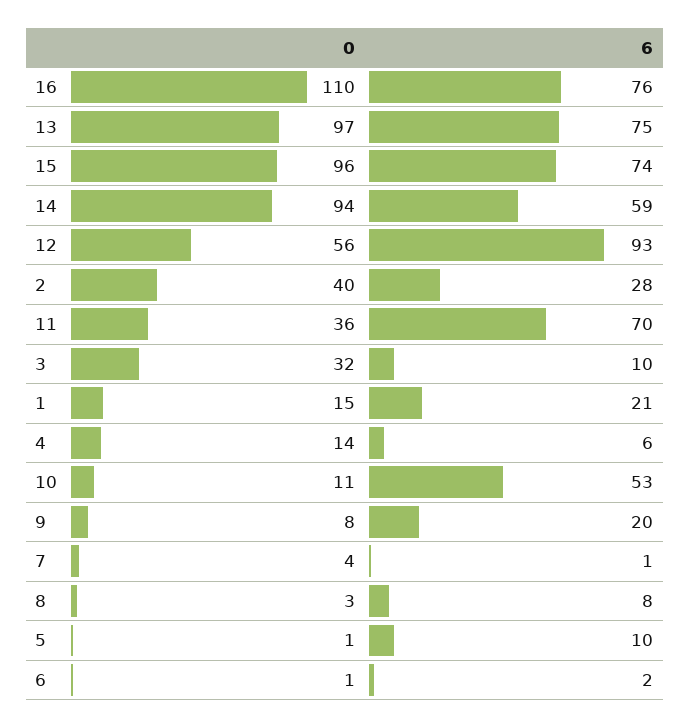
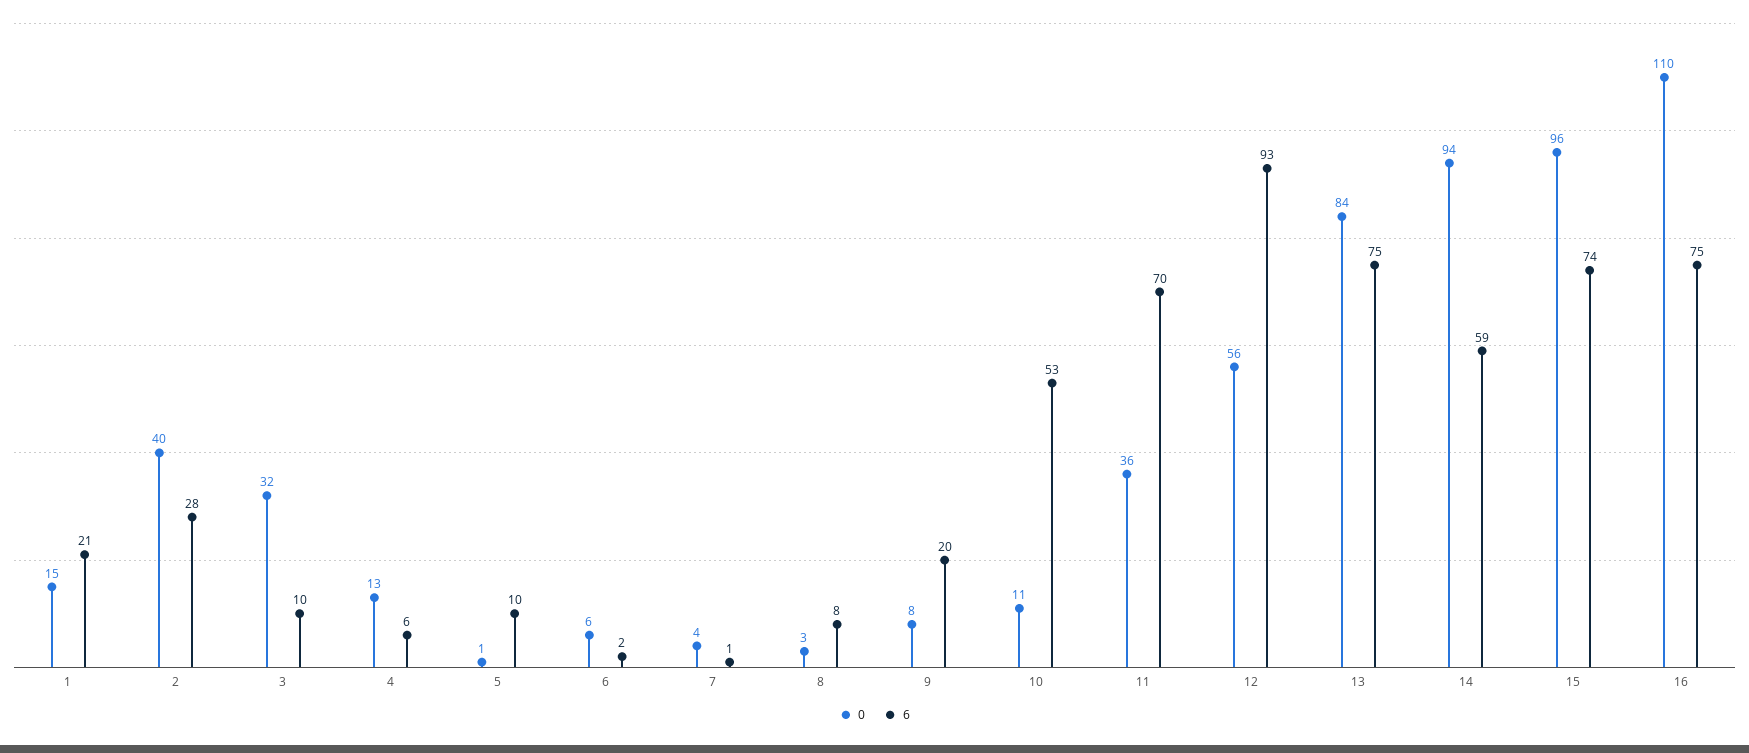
6, 16: 76 -> 75
0, 13: 97 -> 84
0, 4: 14 -> 13
0, 6: 1 -> 6

